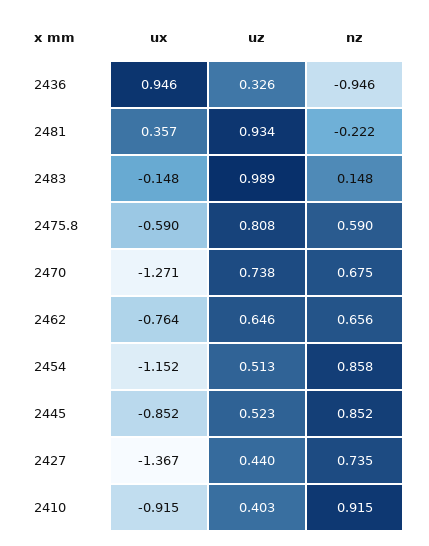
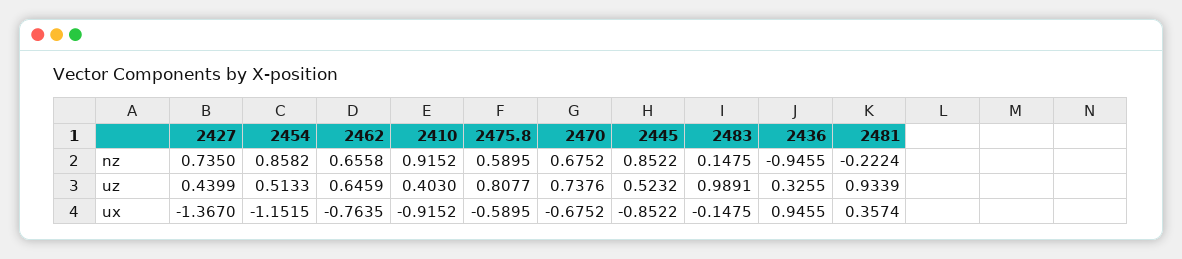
ux, 2470: -1.271 -> -0.6752

